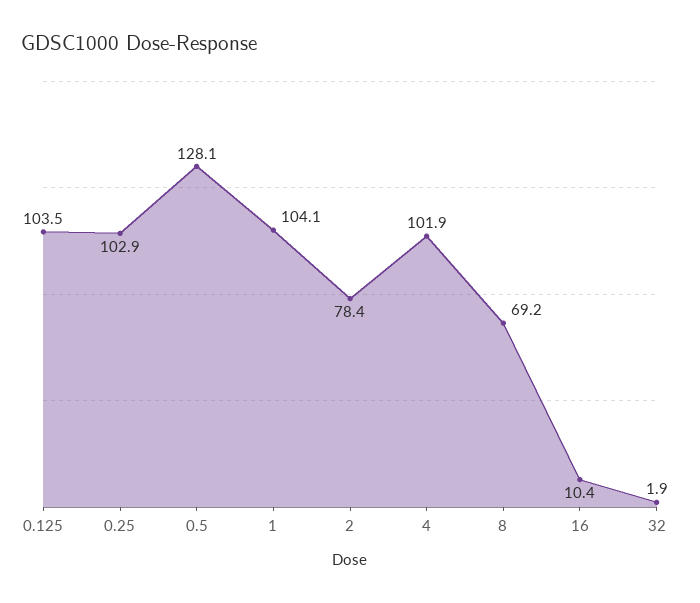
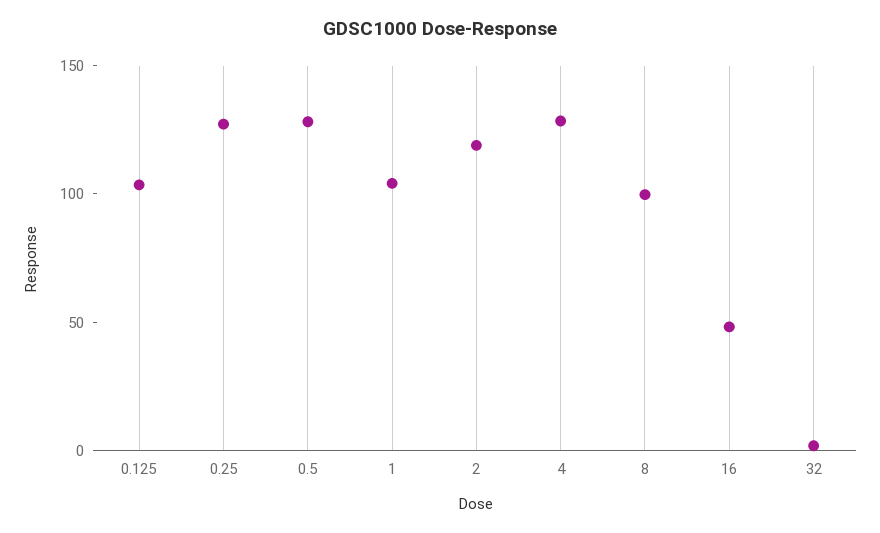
0.25: 102.9 -> 130
2: 78.4 -> 120
4: 101.9 -> 130
8: 69.2 -> 100
16: 10.4 -> 50

